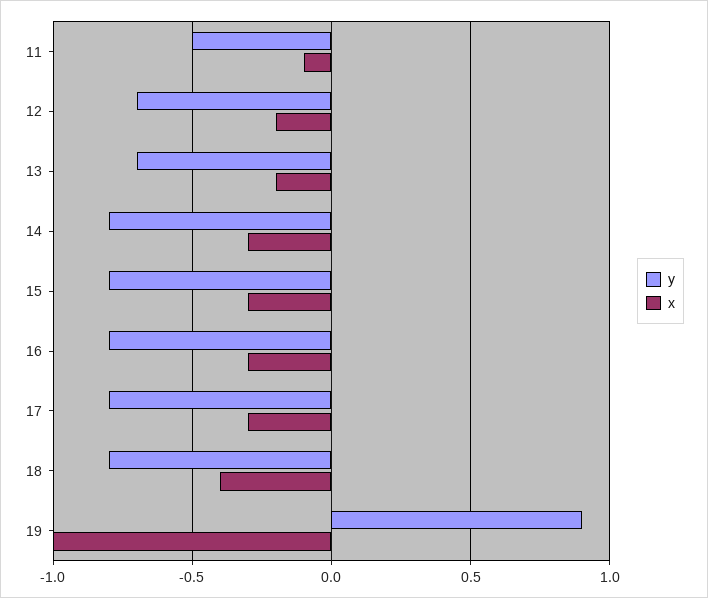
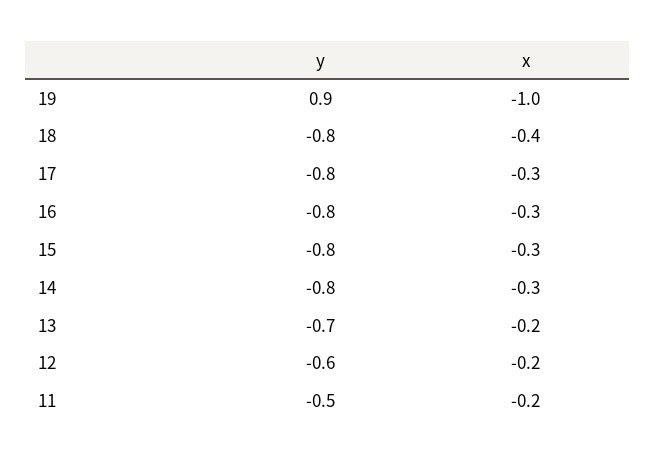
x, 11: -0.1 -> -0.2
y, 12: -0.7 -> -0.6

